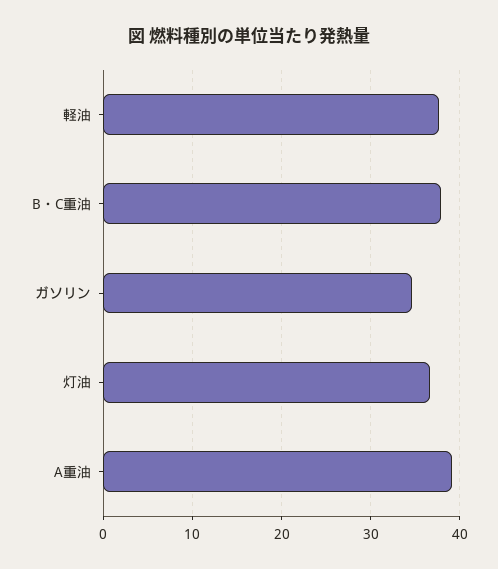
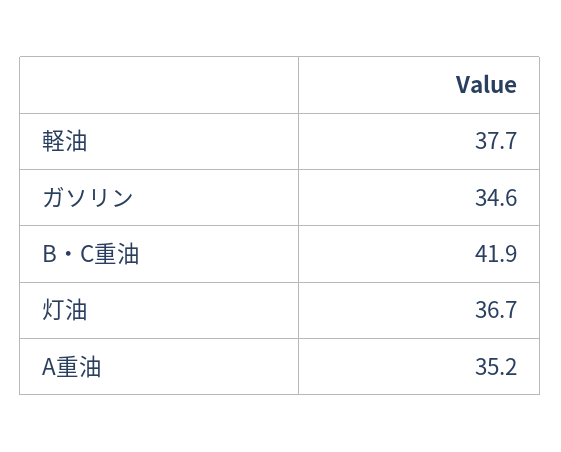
B・C重油: 38 -> 41.9
A重油: 39 -> 35.2

